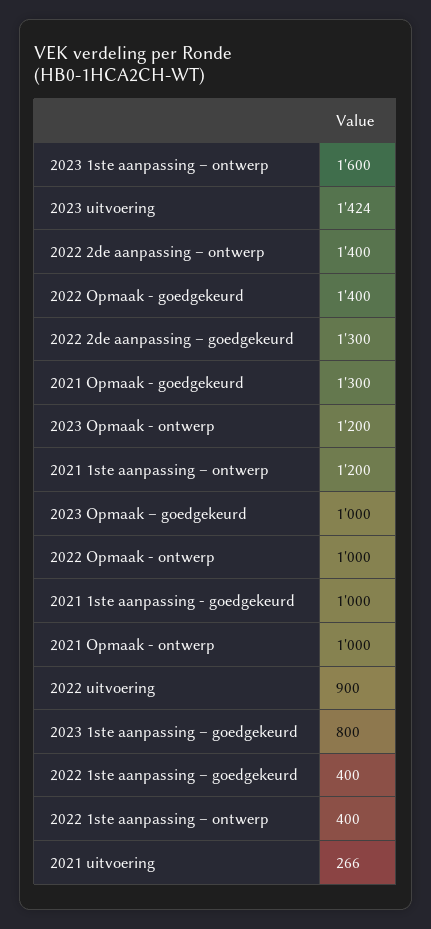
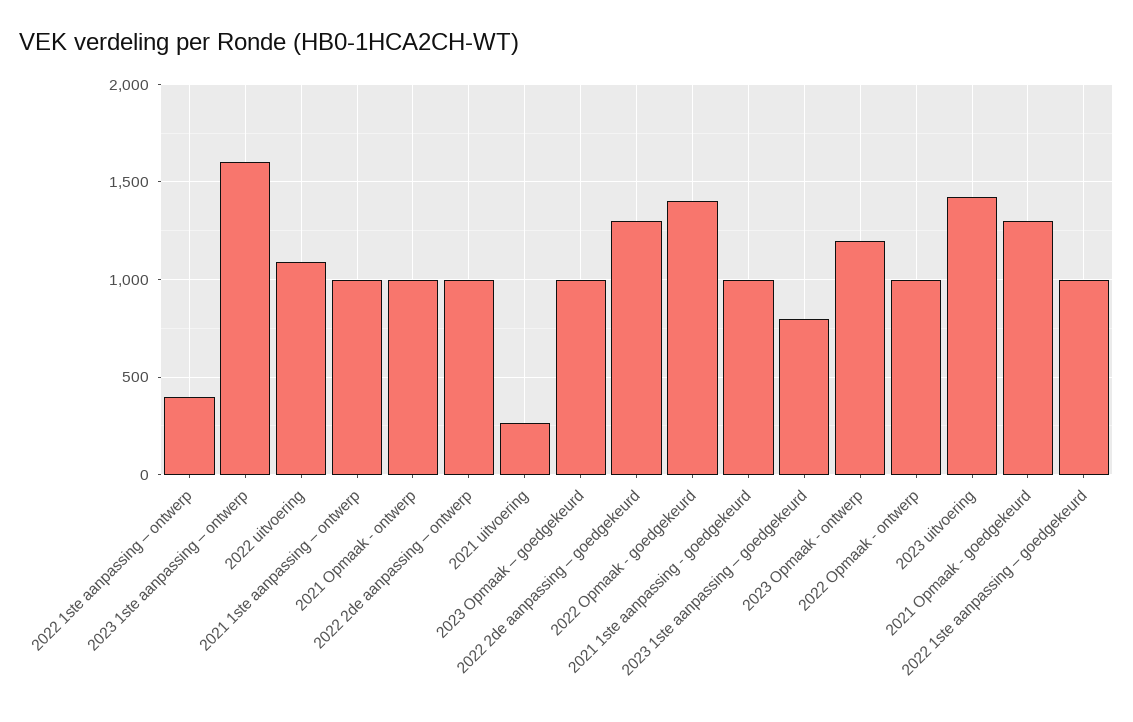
2022 2de aanpassing – ontwerp: 1400 -> 1000
2021 1ste aanpassing – ontwerp: 1200 -> 1000
2022 uitvoering: 900 -> 1100
2022 1ste aanpassing – goedgekeurd: 400 -> 1000

